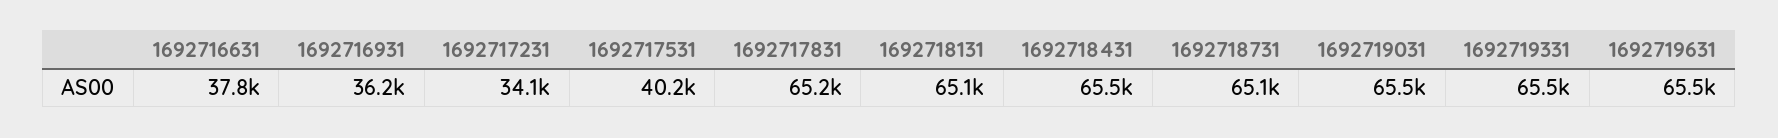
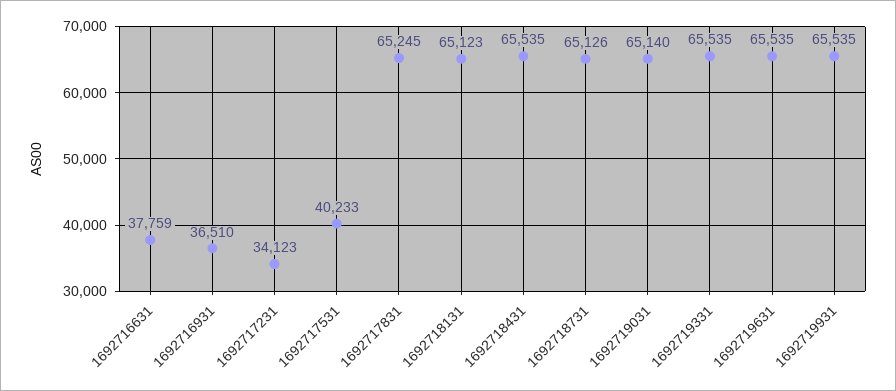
1692716931: 36200 -> 36510
1692719031: 65500 -> 65140
1692719931: none -> 65535

